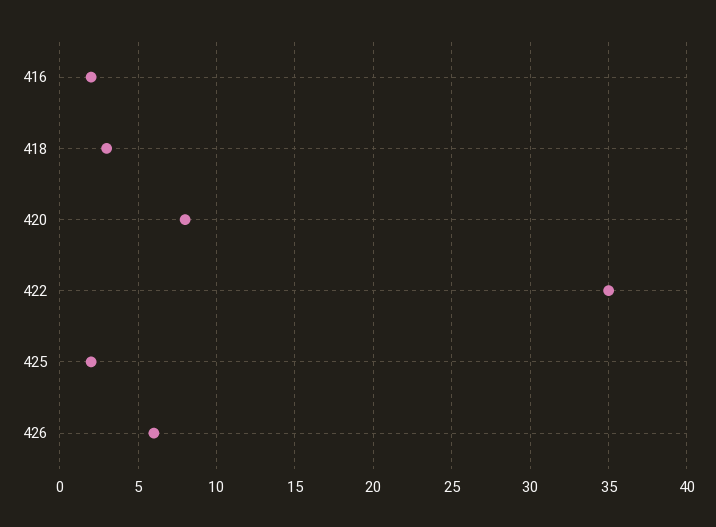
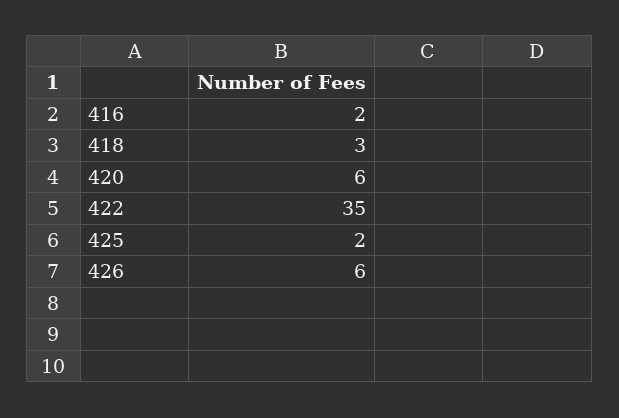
420: 8 -> 6

